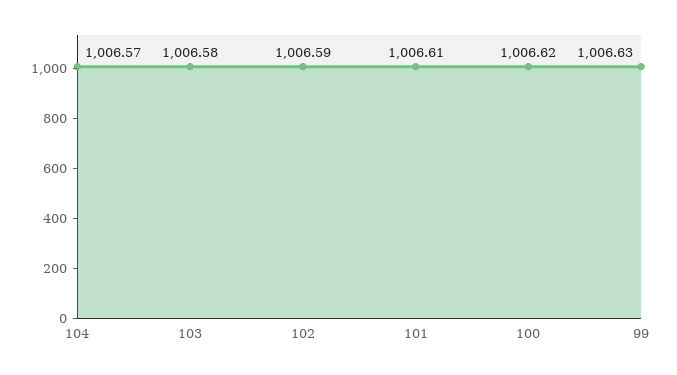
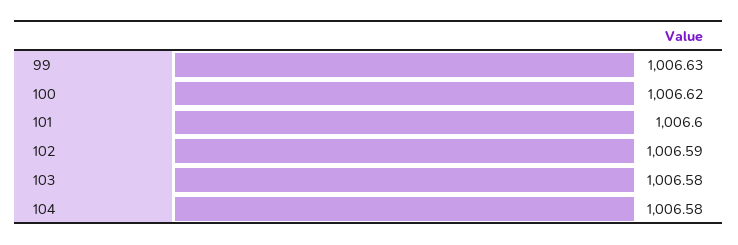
104: 1006.57 -> 1006.58
101: 1006.61 -> 1006.6

